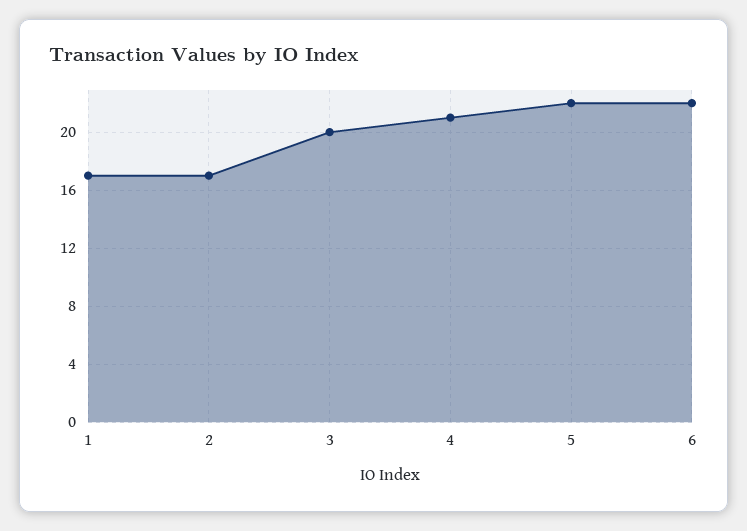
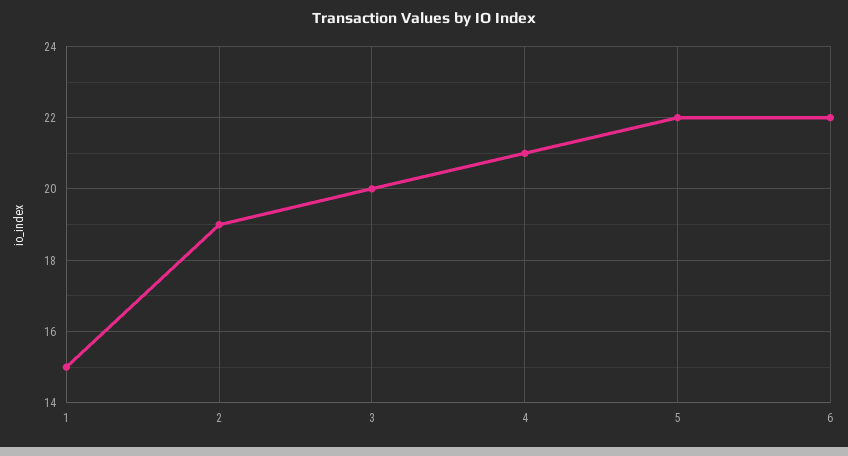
1: 17 -> 15
2: 17 -> 19

